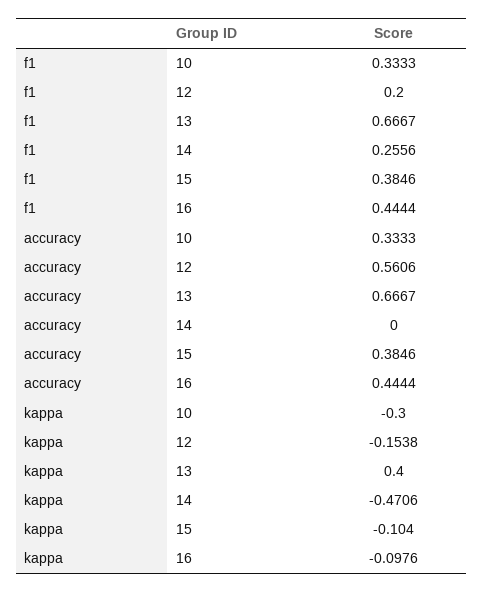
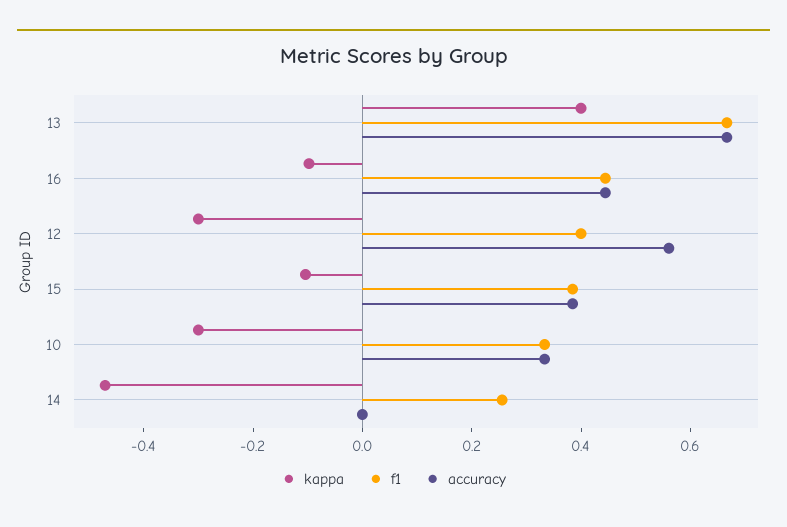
f1, 12: 0.2 -> 0.4
kappa, 12: -0.1538 -> -0.3

